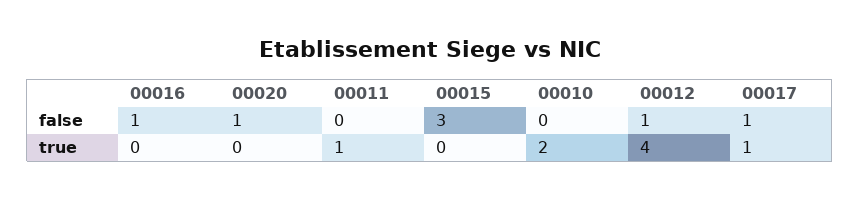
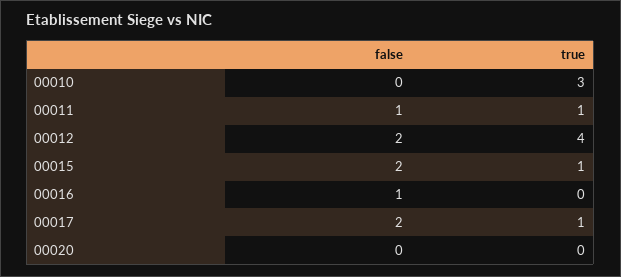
00020, false: 1 -> 0
00011, false: 0 -> 1
00015, false: 3 -> 2
00012, false: 1 -> 2
00017, false: 1 -> 2
00015, true: 0 -> 1
00010, true: 2 -> 3

